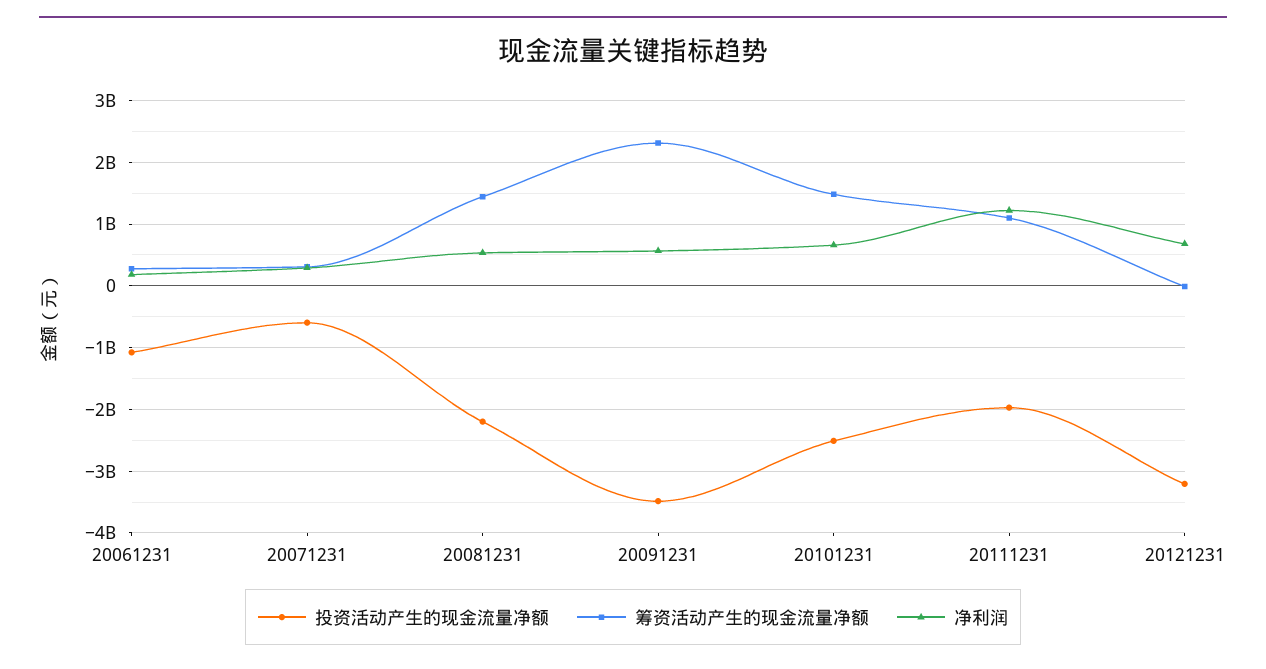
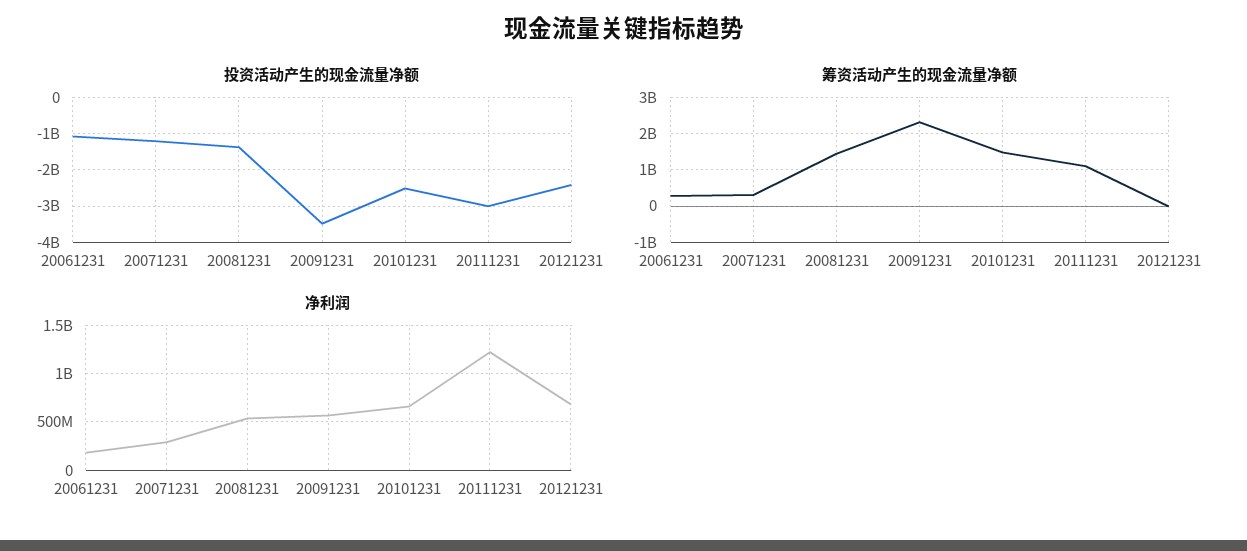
投资活动产生的现金流量净额, 20071231: -600000000 -> -1200000000
投资活动产生的现金流量净额, 20081231: -2200000000 -> -1400000000
投资活动产生的现金流量净额, 20111231: -2000000000 -> -3000000000
投资活动产生的现金流量净额, 20121231: -3200000000 -> -2400000000

